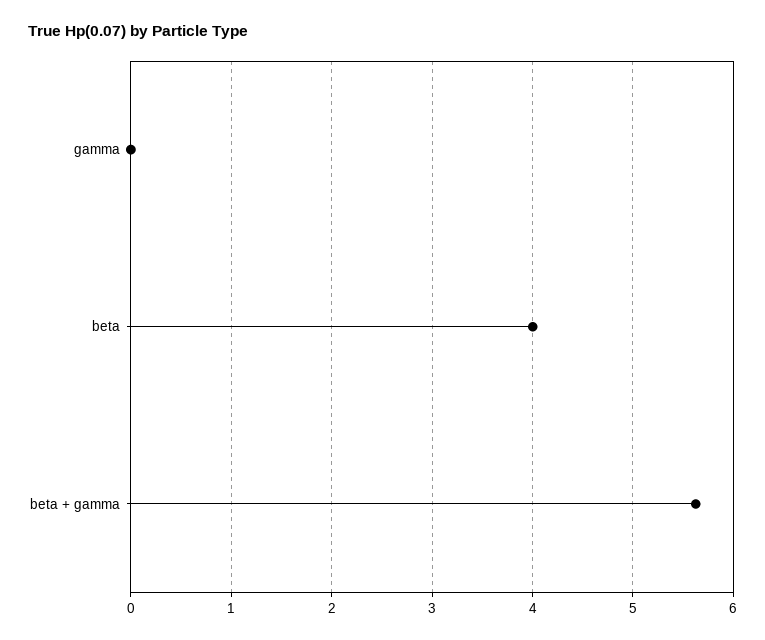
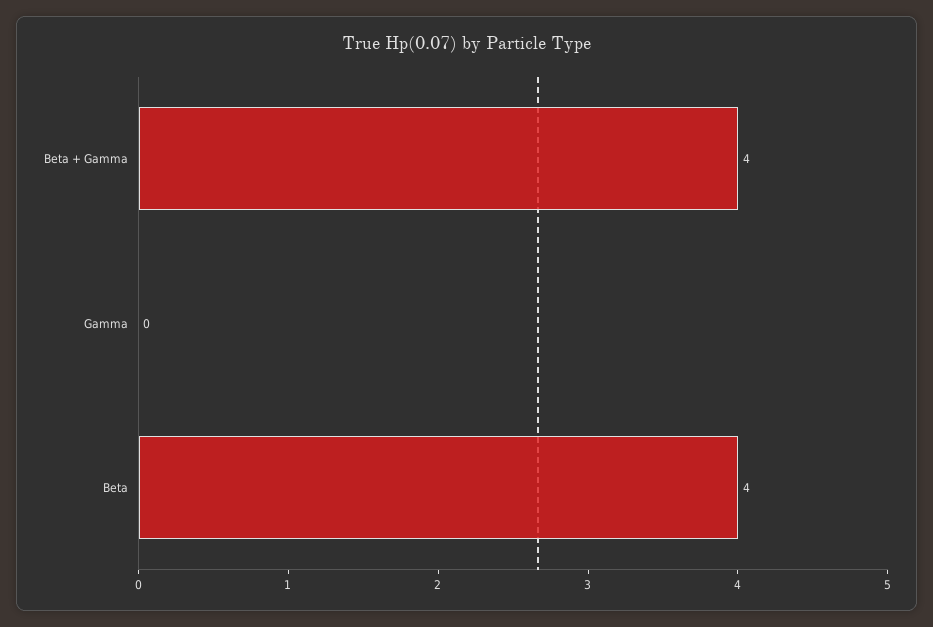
beta + gamma: 5.6 -> 4

